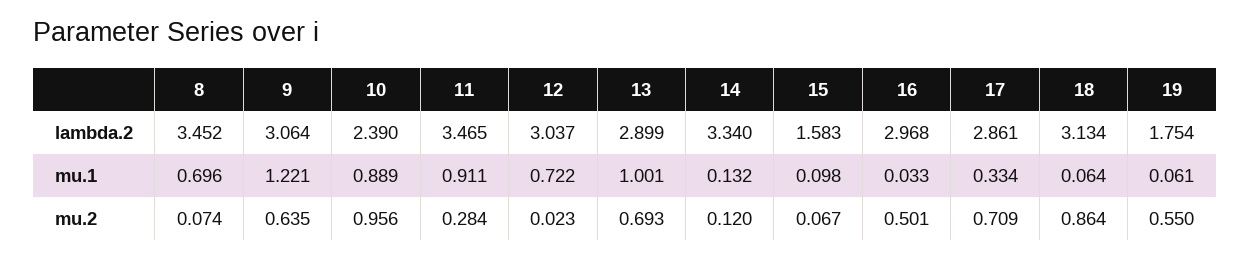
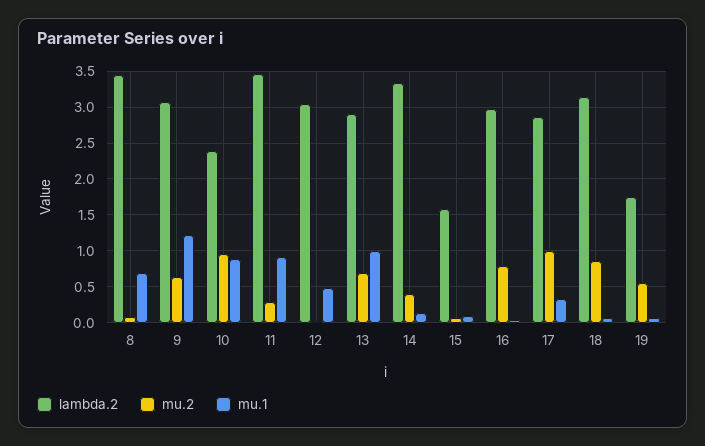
mu.1, 12: 0.722 -> 0.5
mu.2, 14: 0.12 -> 0.4
mu.2, 16: 0.501 -> 0.8
mu.2, 17: 0.709 -> 1

